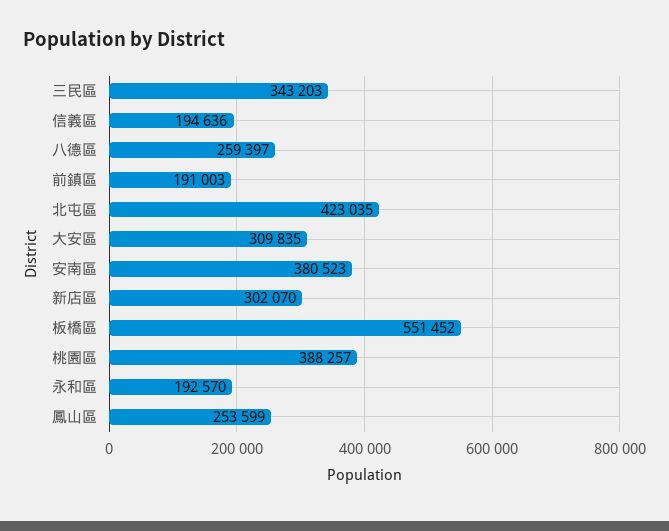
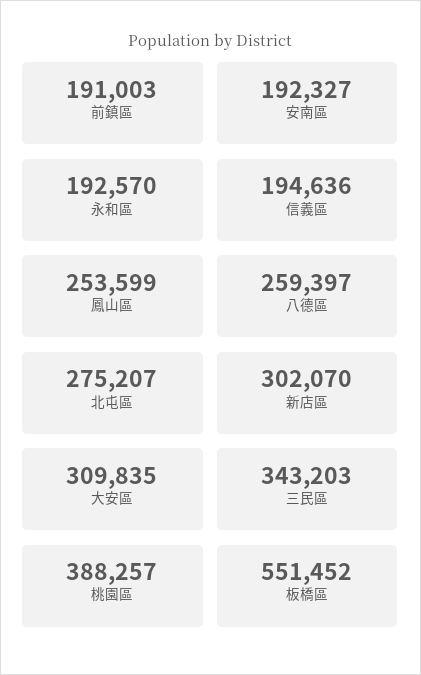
北屯區: 423035 -> 275207
安南區: 380523 -> 192327

